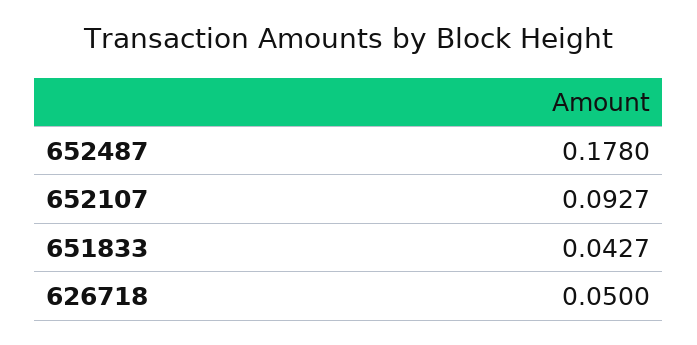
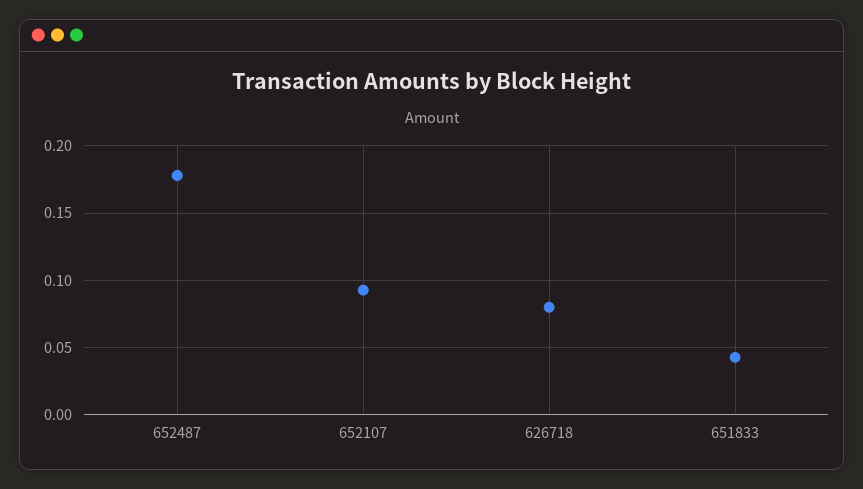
626718: 0.05 -> 0.08

